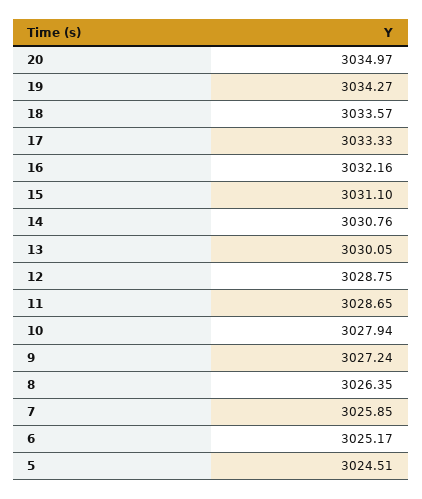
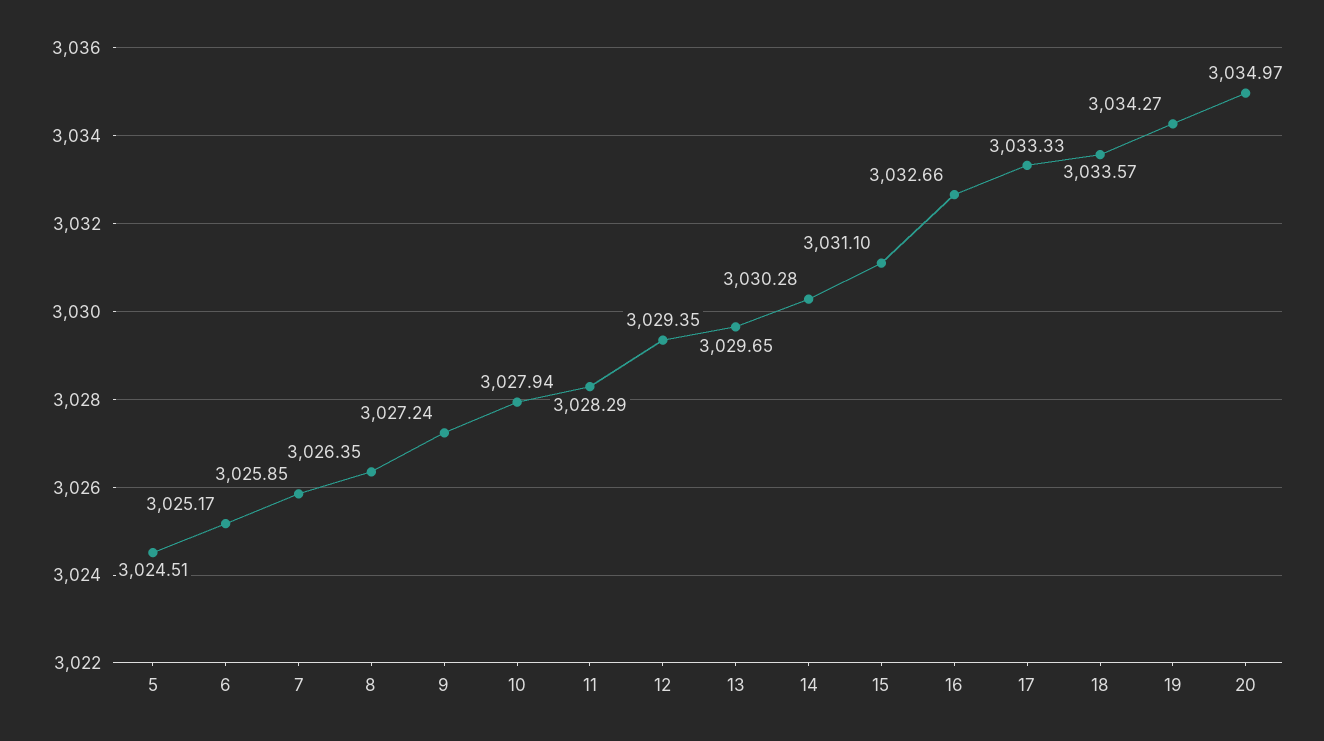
16: 3032.16 -> 3032.66
14: 3030.76 -> 3030.28
13: 3030.05 -> 3029.65
12: 3028.75 -> 3029.35
11: 3028.65 -> 3028.29

